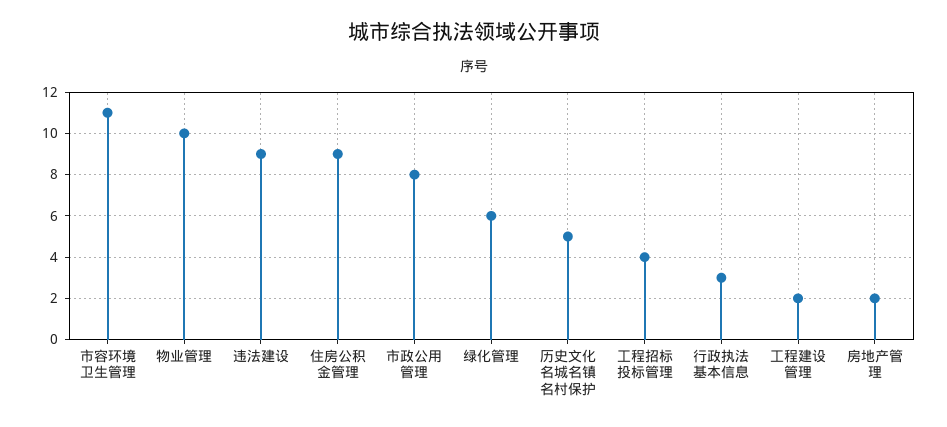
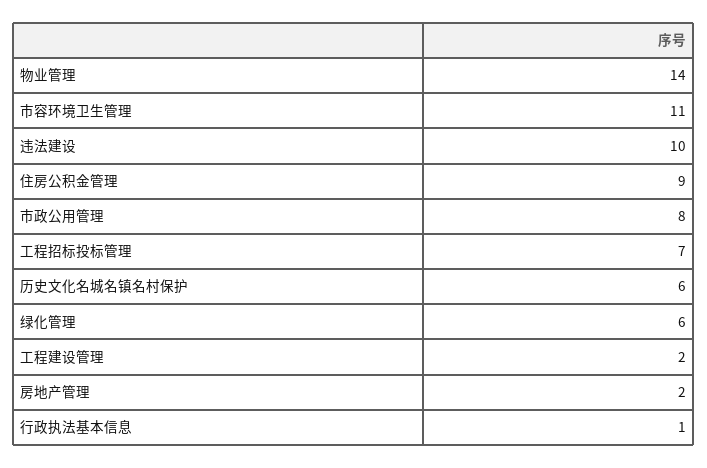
物业管理: 10 -> 14
违法建设: 9 -> 10
历史文化名城名镇名村保护: 5 -> 6
工程招标投标管理: 4 -> 7
行政执法基本信息: 3 -> 1

